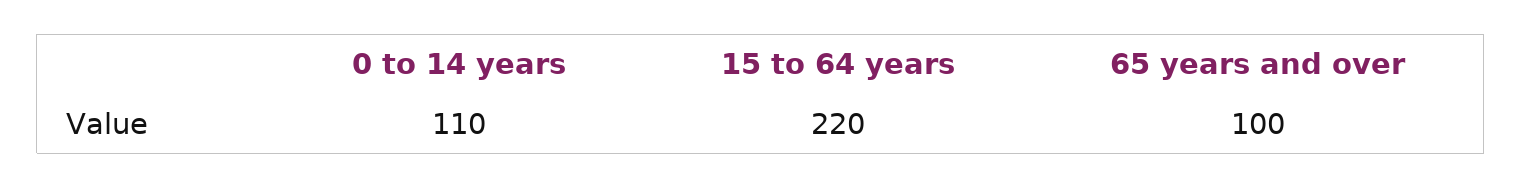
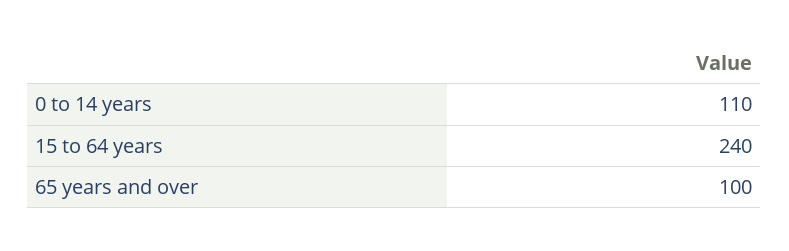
15 to 64 years: 220 -> 240

